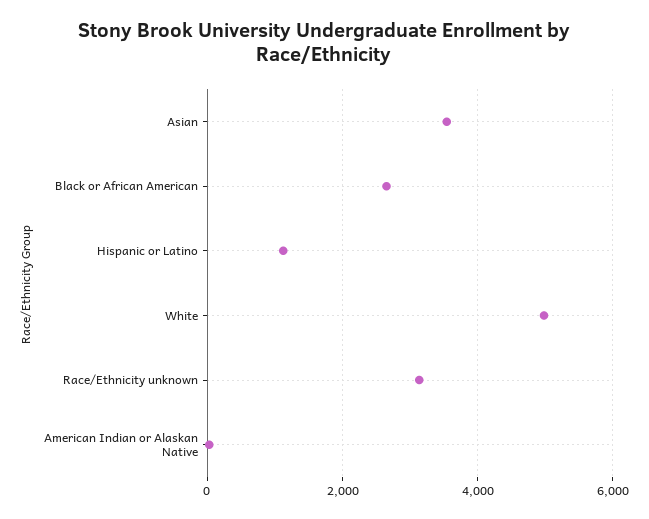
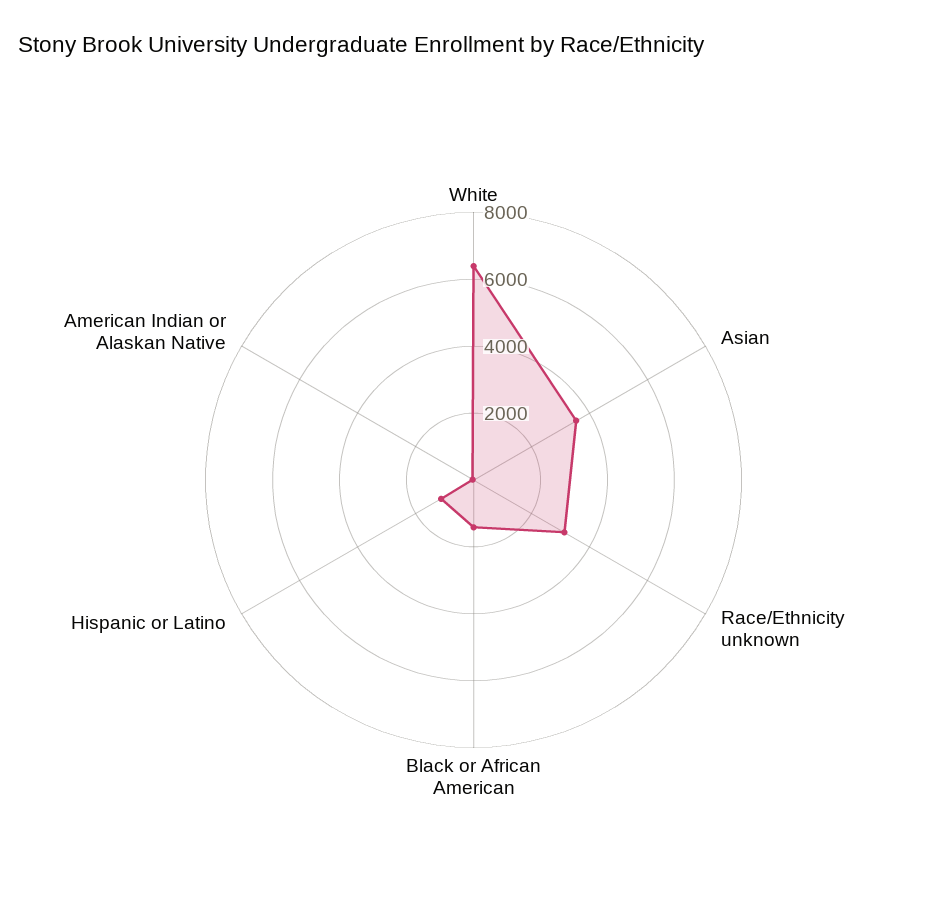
Black or African American: 2600 -> 1500
White: 5000 -> 6500

